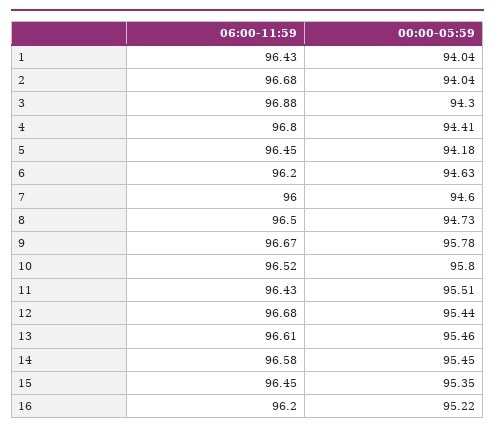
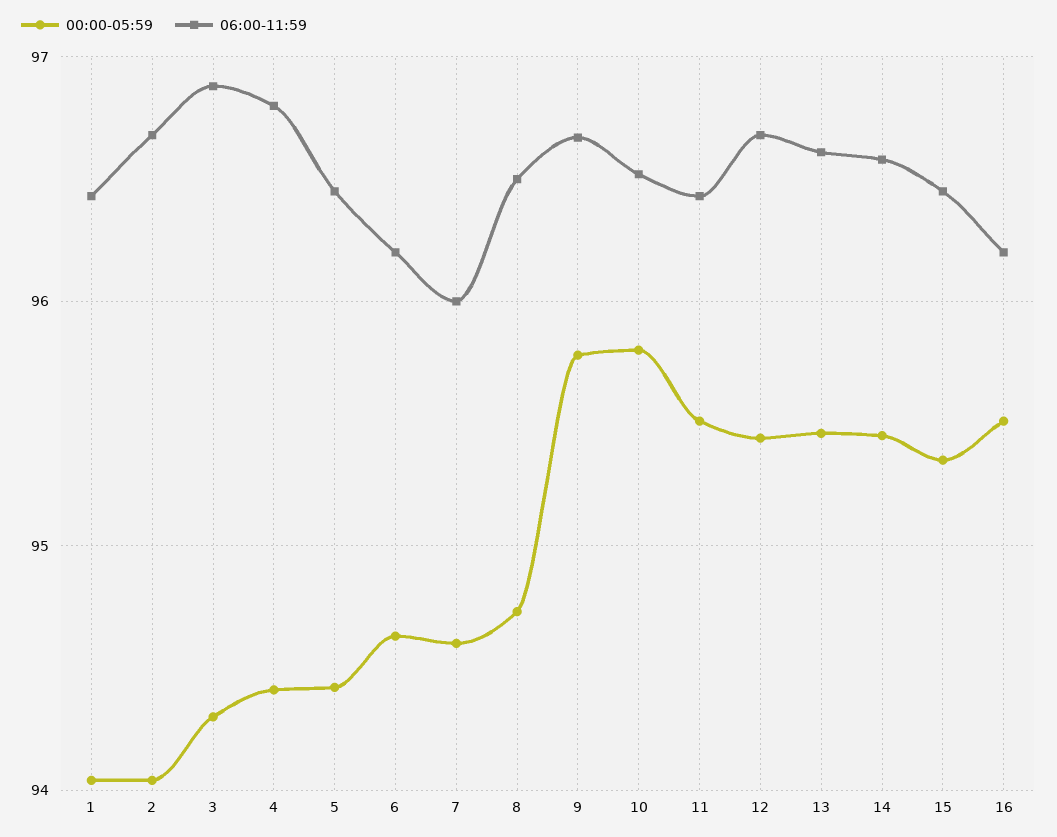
00:00-05:59, 5: 94.18 -> 94.4
00:00-05:59, 16: 95.22 -> 95.5

